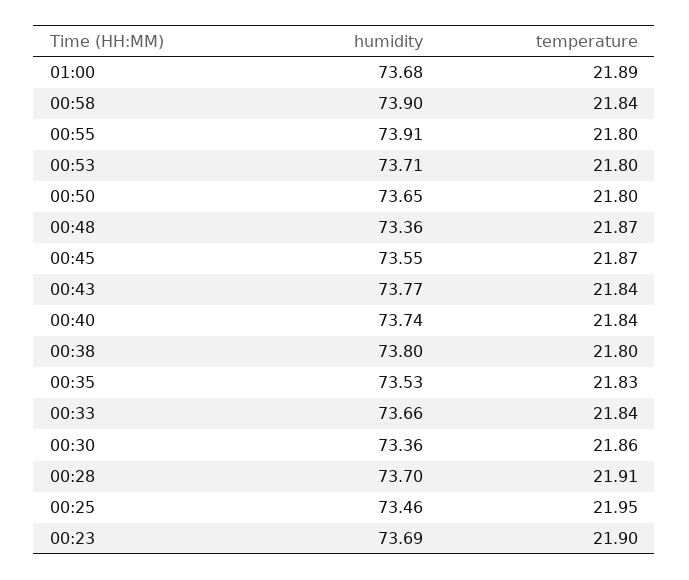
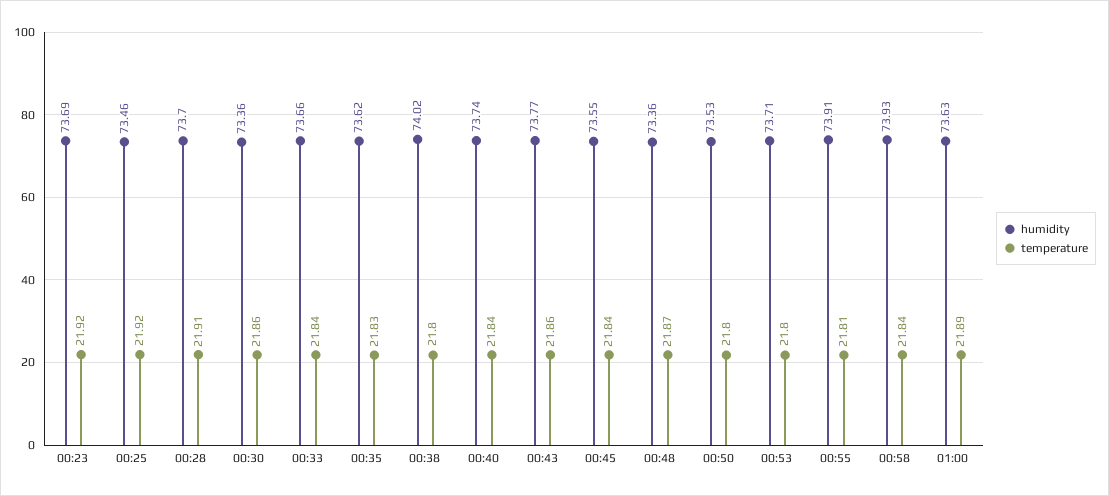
humidity, 01:00: 73.68 -> 73.63
humidity, 00:58: 73.9 -> 73.93
temperature, 00:55: 21.8 -> 21.81
humidity, 00:50: 73.65 -> 73.53
temperature, 00:45: 21.87 -> 21.84
temperature, 00:43: 21.84 -> 21.86
humidity, 00:38: 73.8 -> 74.02
humidity, 00:35: 73.53 -> 73.62
temperature, 00:25: 21.95 -> 21.92
temperature, 00:23: 21.9 -> 21.92

